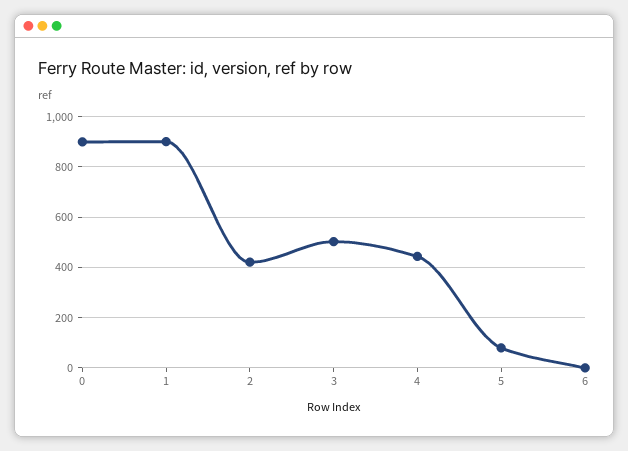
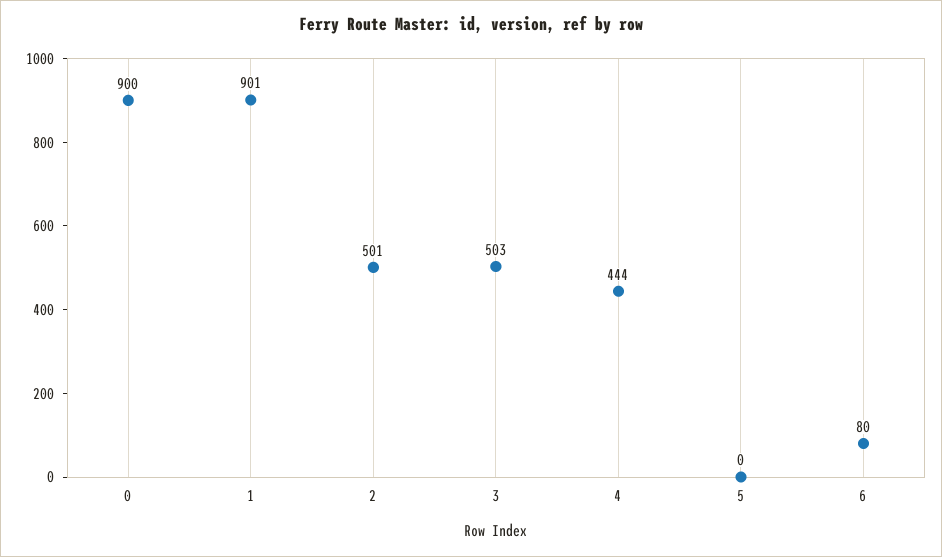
2: 425 -> 501
5: 75 -> 0
6: 0 -> 80

